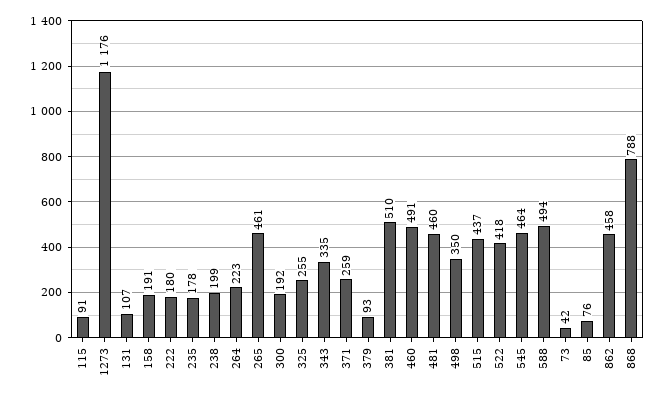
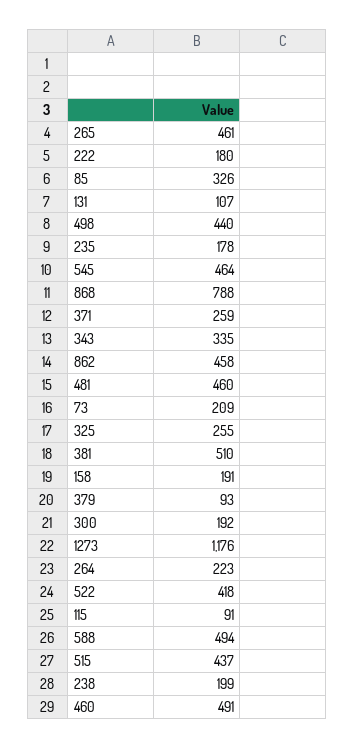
498: 350 -> 440
73: 42 -> 209
85: 76 -> 326

